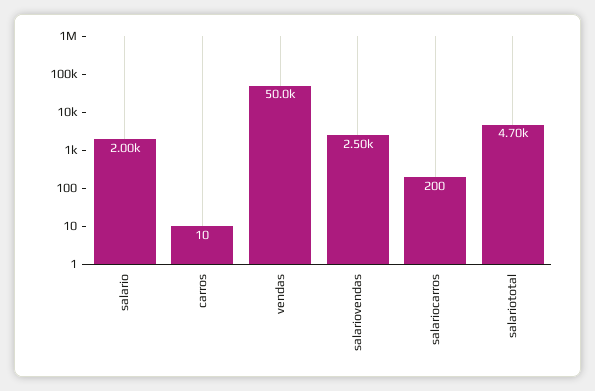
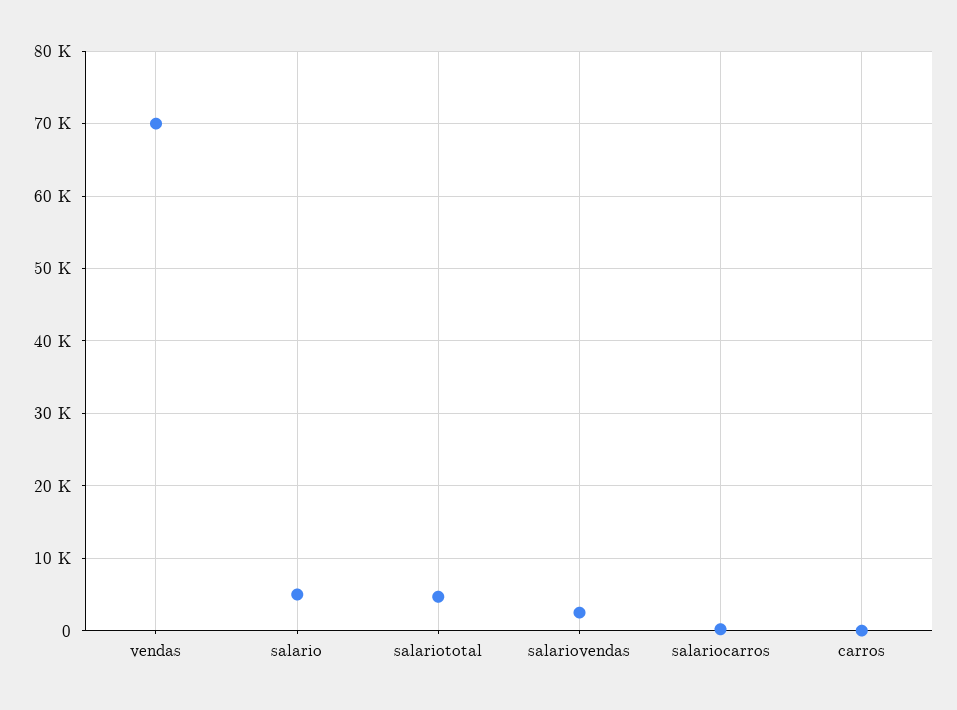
salario: 2000 -> 5000
vendas: 50000 -> 70000

